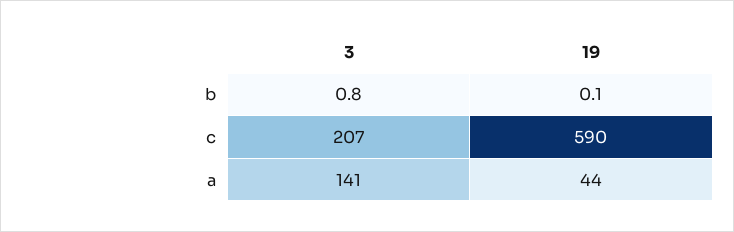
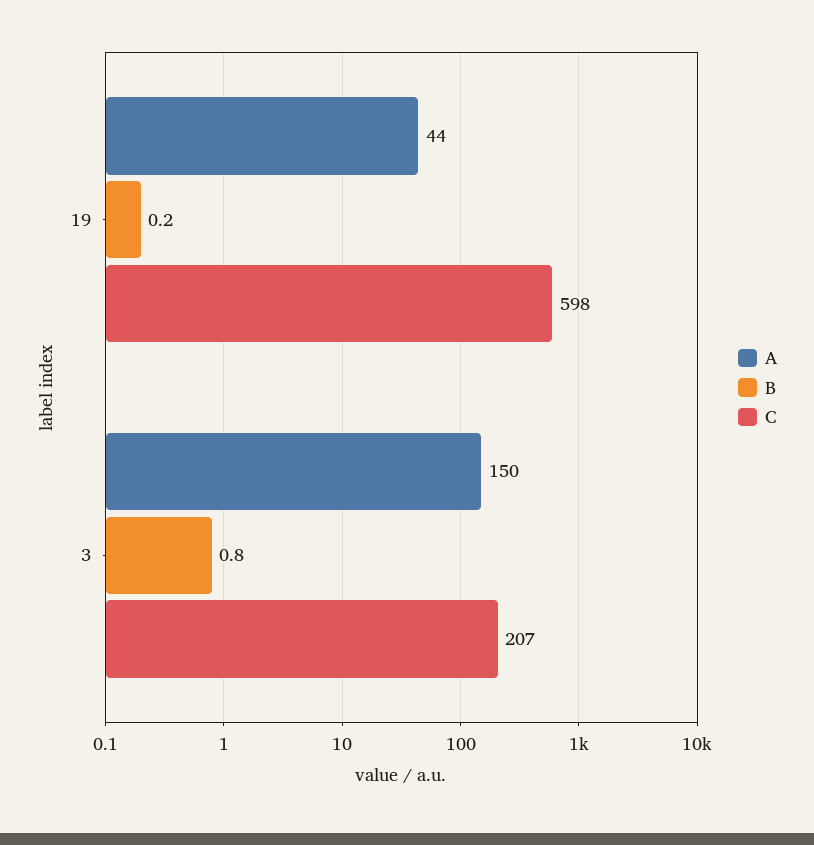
b, 19: 0.1 -> 0.2
c, 19: 590 -> 598
a, 3: 141 -> 150

